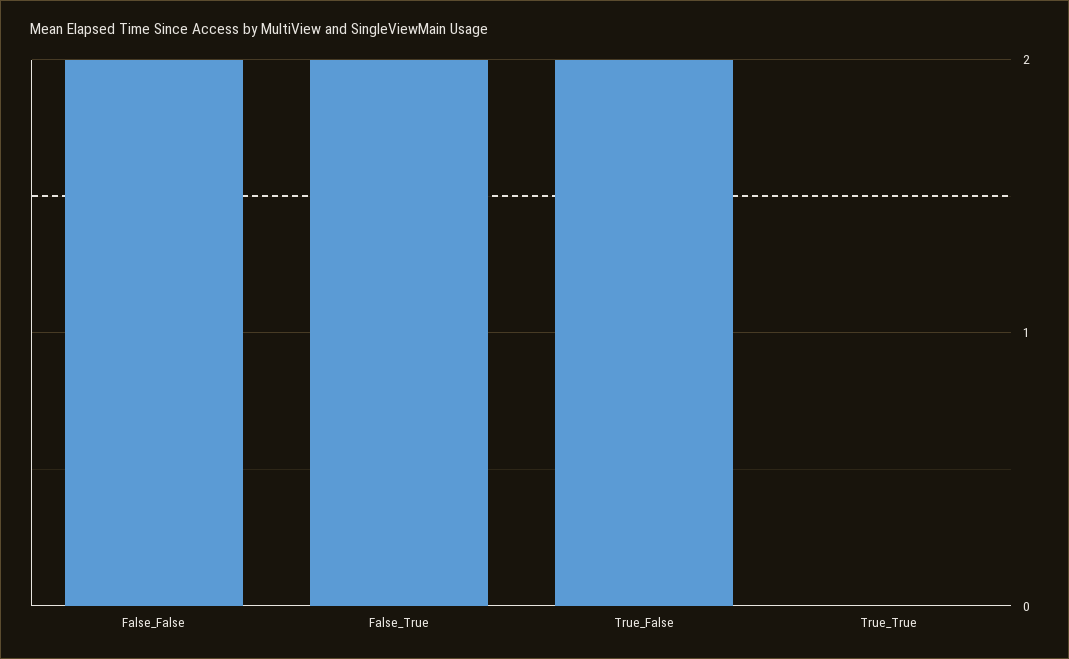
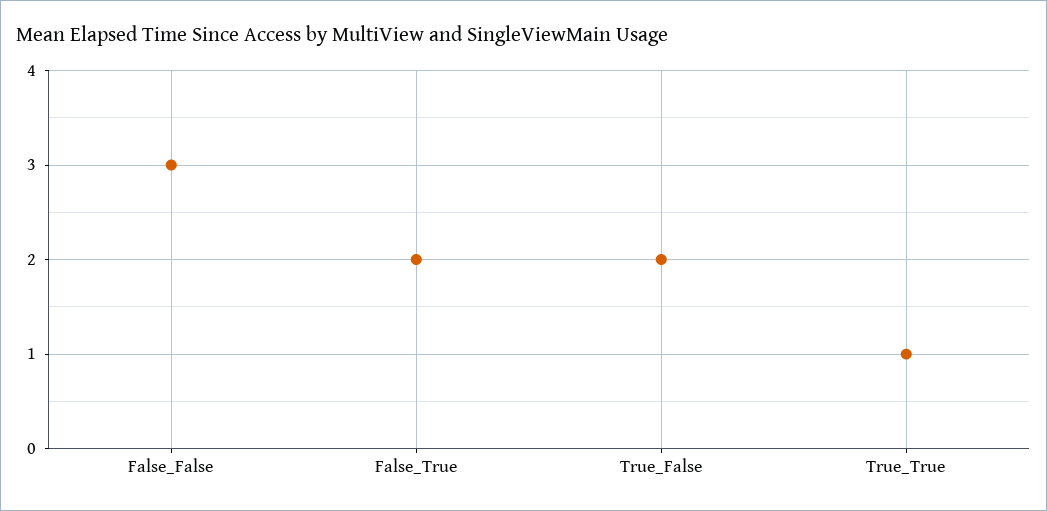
False_False: 2 -> 3
True_True: 0 -> 1

